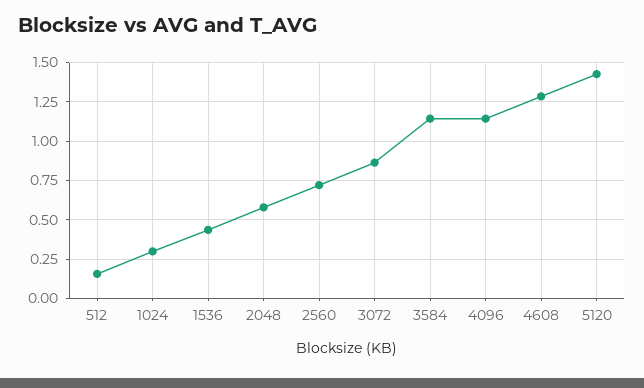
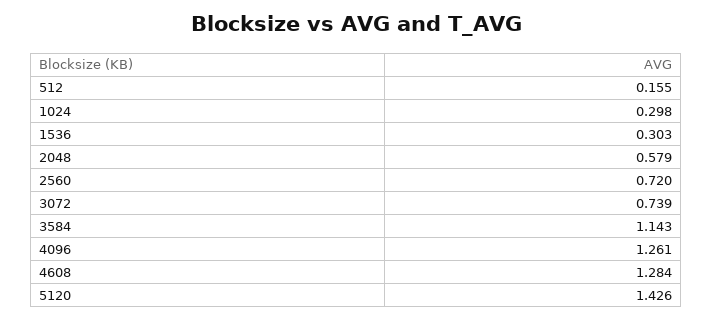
1536: 0.45 -> 0.303
3072: 0.85 -> 0.739
4096: 1.15 -> 1.261

